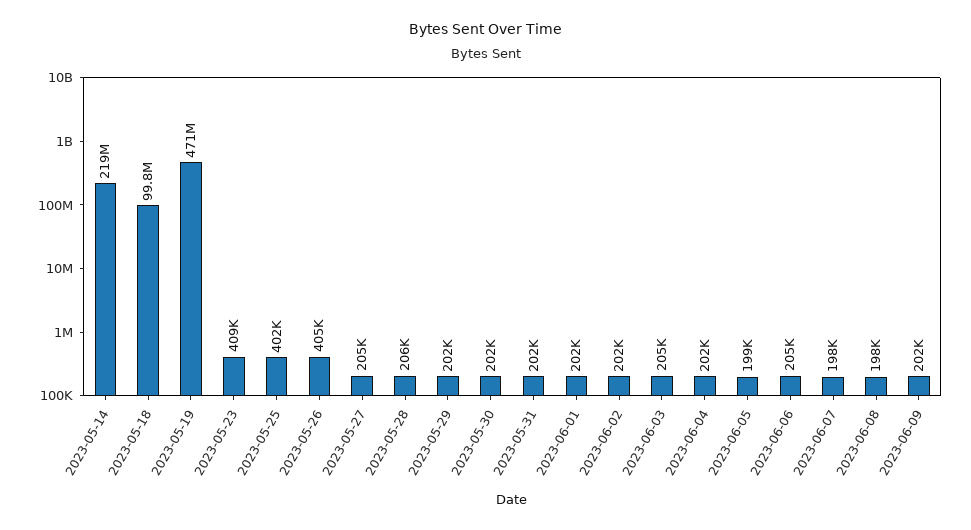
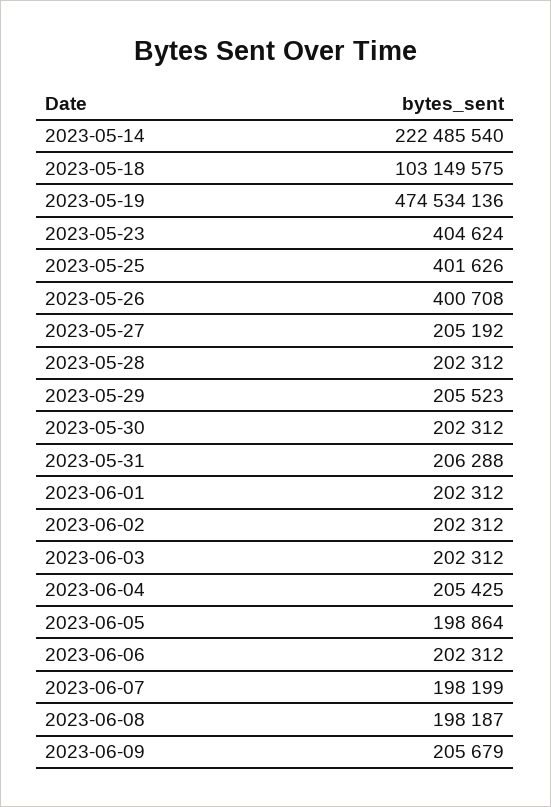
2023-05-14: 219000000 -> 222485540
2023-05-18: 99800000 -> 103149575
2023-05-19: 471000000 -> 474534136
2023-05-23: 409000 -> 404624
2023-05-26: 405000 -> 400708
2023-05-28: 206000 -> 202312
2023-05-29: 202000 -> 205523
2023-05-31: 202000 -> 206288
2023-06-03: 205000 -> 202312
2023-06-04: 202000 -> 205425
2023-06-06: 205000 -> 202312
2023-06-09: 202000 -> 205679

